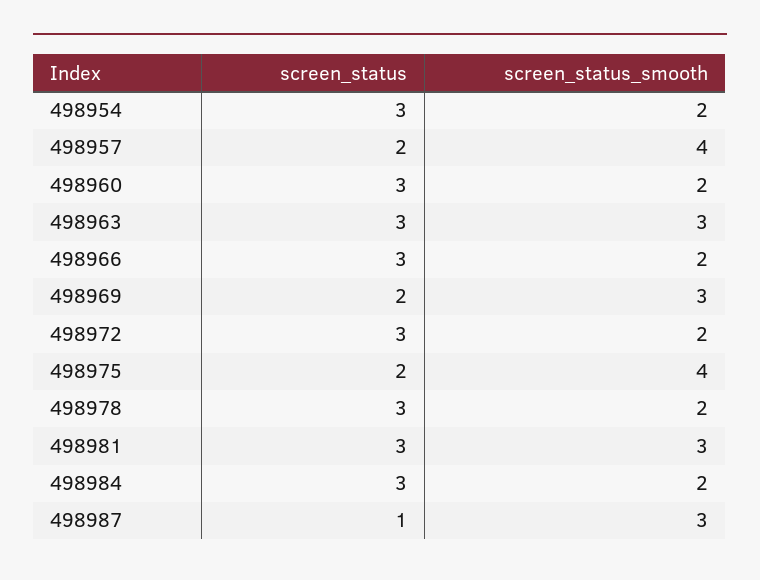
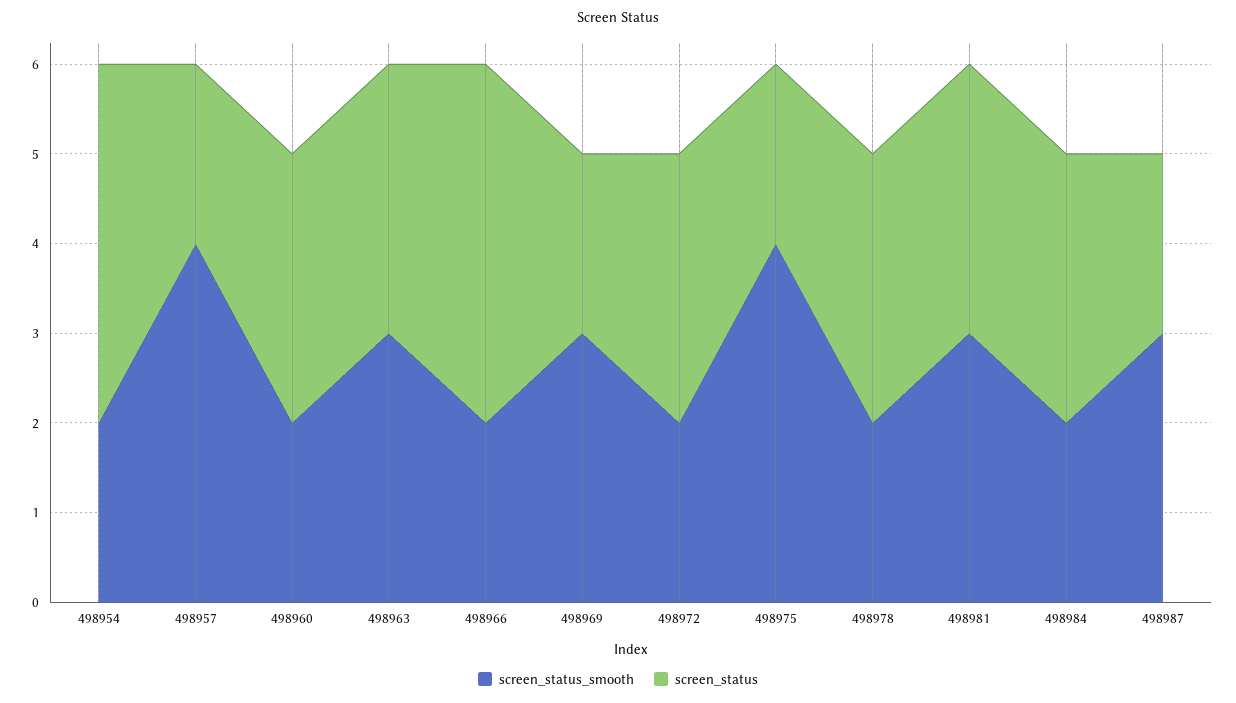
screen_status, 498954: 3 -> 4
screen_status, 498966: 3 -> 4
screen_status, 498987: 1 -> 2

